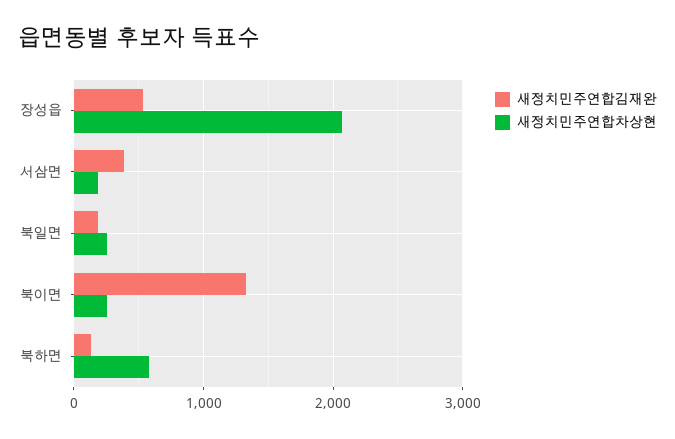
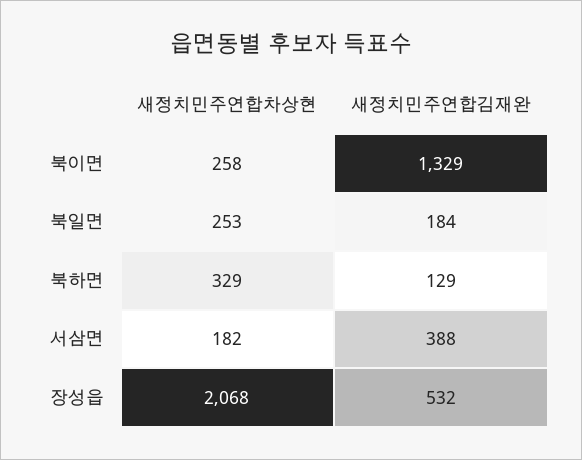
새정치민주연합차상현, 북하면: 600 -> 329

